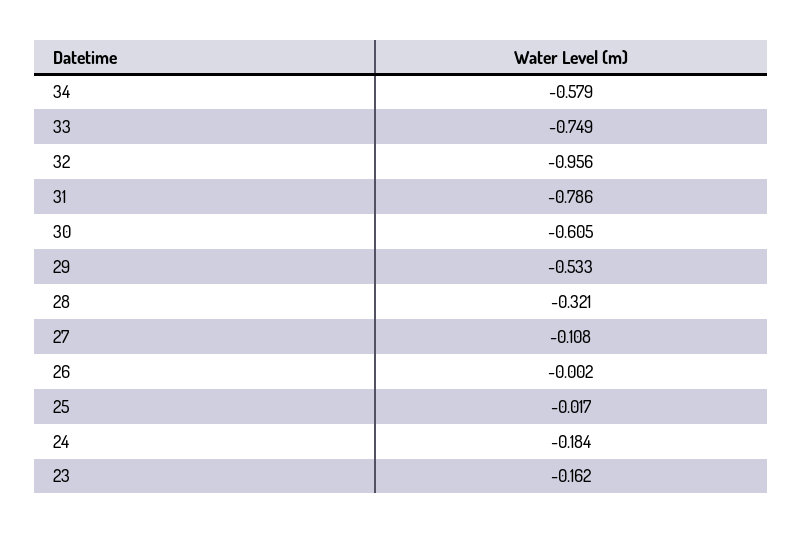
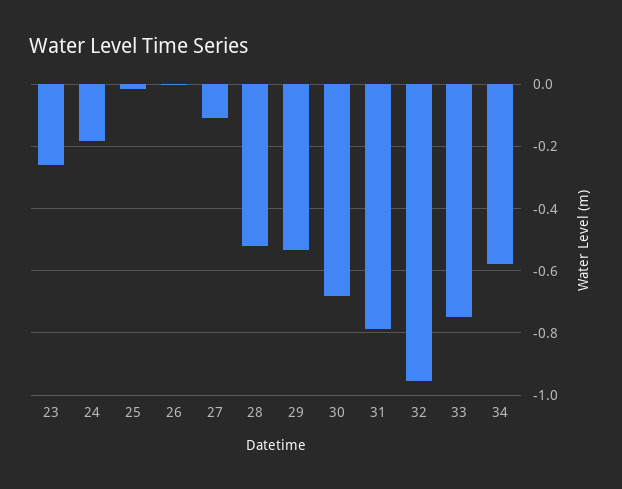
30: -0.605 -> -0.68
28: -0.321 -> -0.52
23: -0.162 -> -0.26

